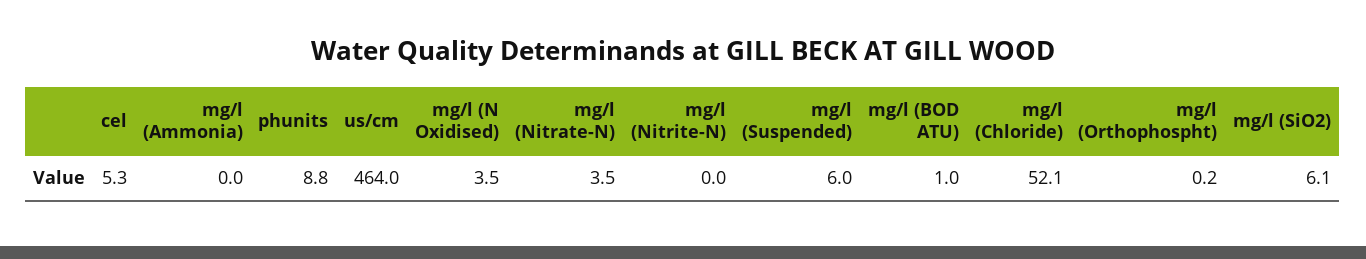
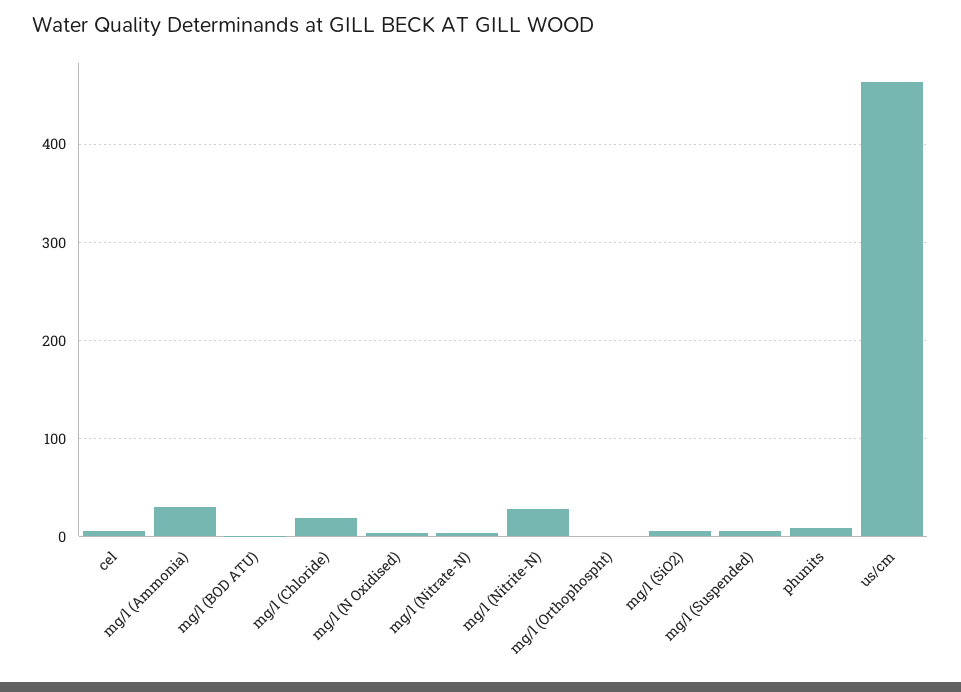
mg/l (Ammonia): 0 -> 30
mg/l (Nitrite-N): 0 -> 30
mg/l (Chloride): 52.1 -> 20

